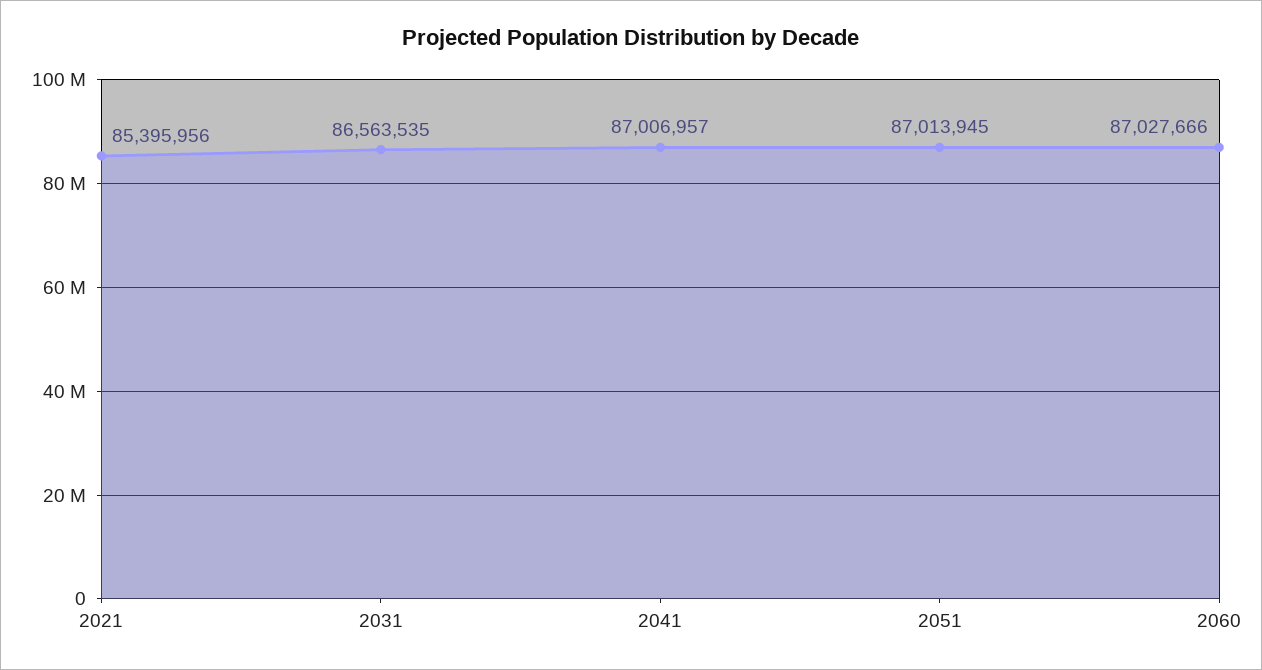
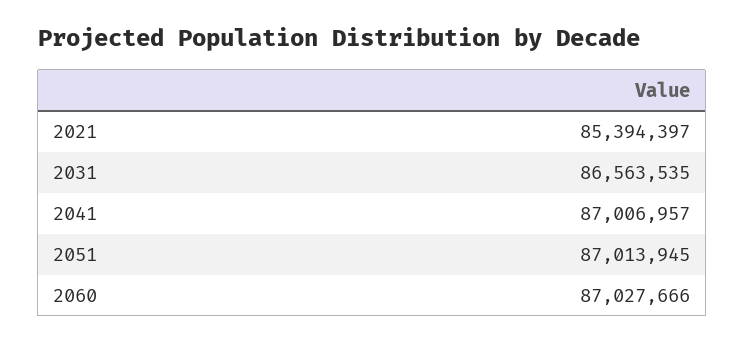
2021: 85395956 -> 85394397

